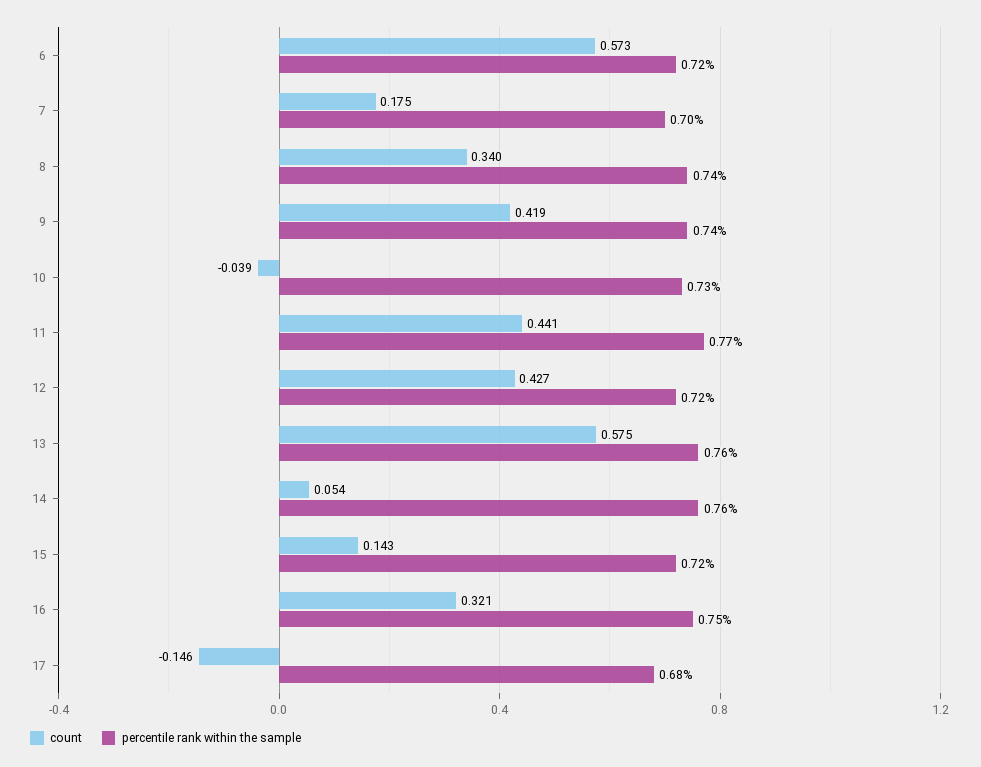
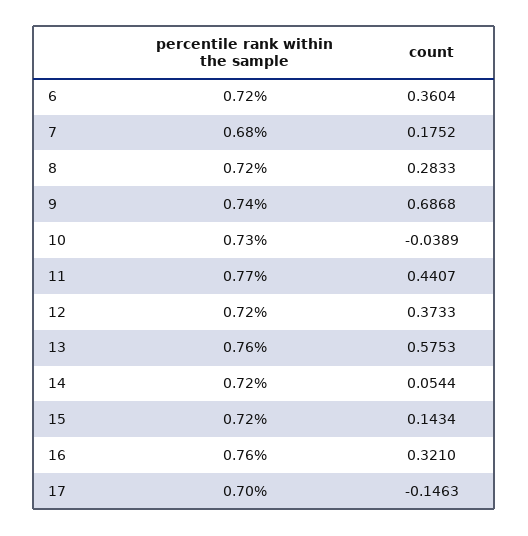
count, 6: 0.573 -> 0.3604
percentile rank within the sample, 7: 0.7 -> 0.68
count, 8: 0.34 -> 0.2833
percentile rank within the sample, 8: 0.74 -> 0.72
count, 9: 0.419 -> 0.6868
count, 12: 0.427 -> 0.3733
percentile rank within the sample, 14: 0.76 -> 0.72
percentile rank within the sample, 16: 0.75 -> 0.76
percentile rank within the sample, 17: 0.68 -> 0.7

